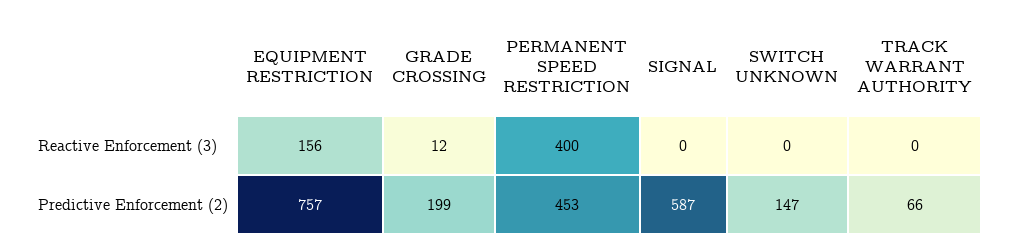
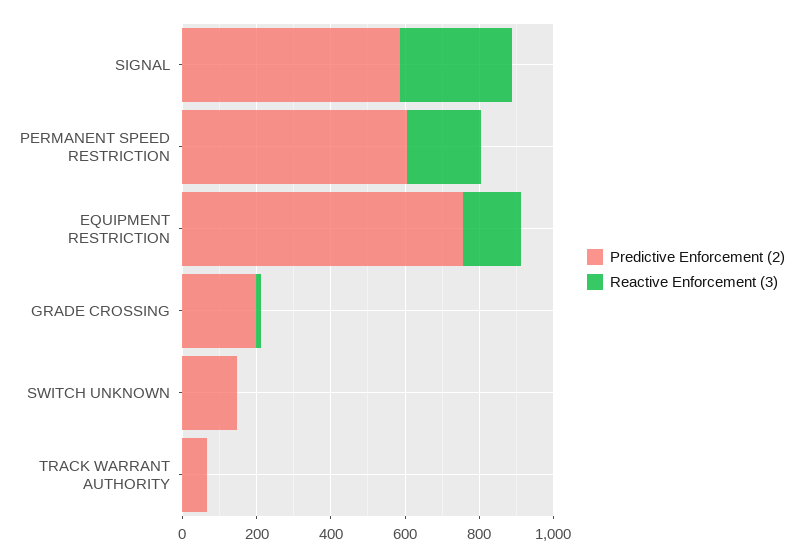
Reactive Enforcement (3), PERMANENT SPEED RESTRICTION: 400 -> 200
Reactive Enforcement (3), SIGNAL: 0 -> 300
Predictive Enforcement (2), PERMANENT SPEED RESTRICTION: 453 -> 600

